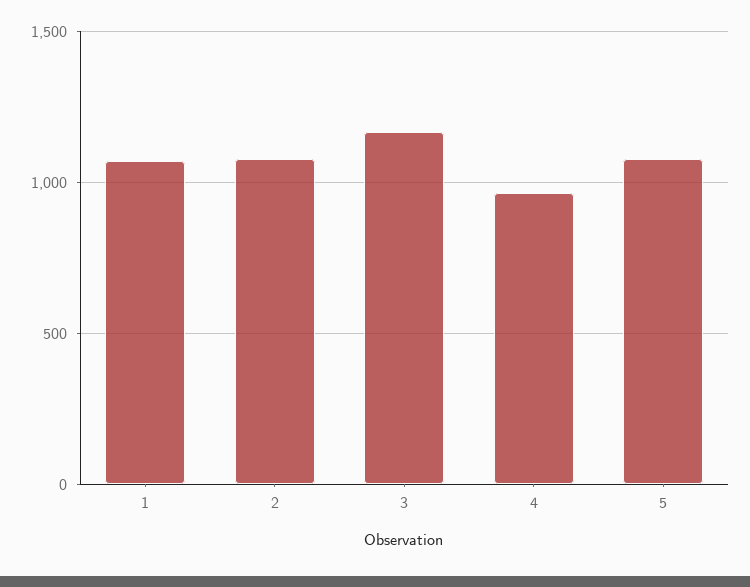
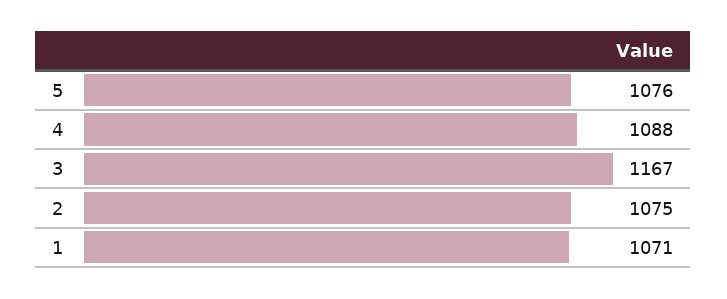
4: 950 -> 1088

